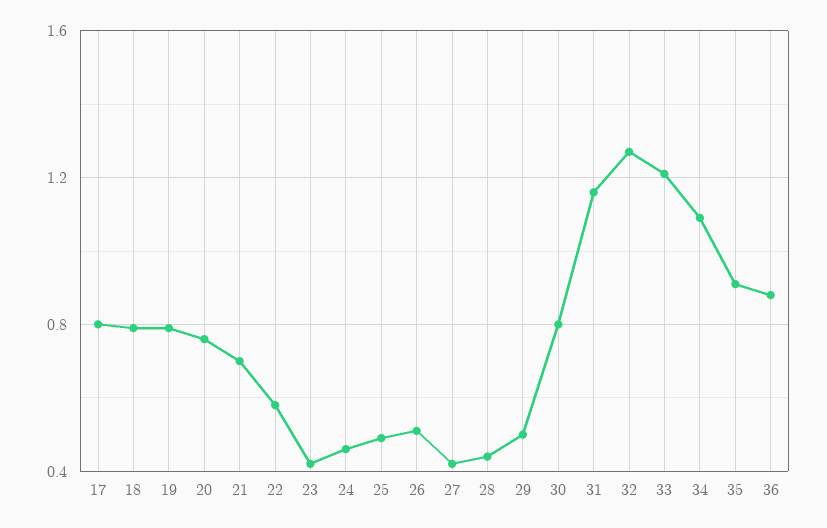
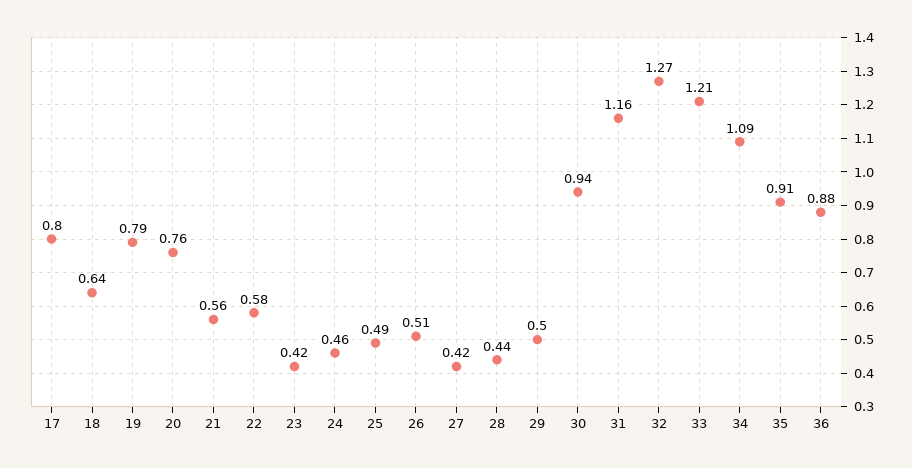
18: 0.8 -> 0.64
21: 0.7 -> 0.56
30: 0.8 -> 0.94

